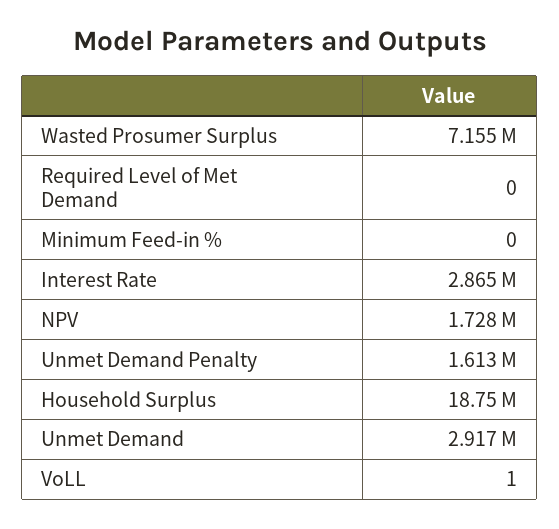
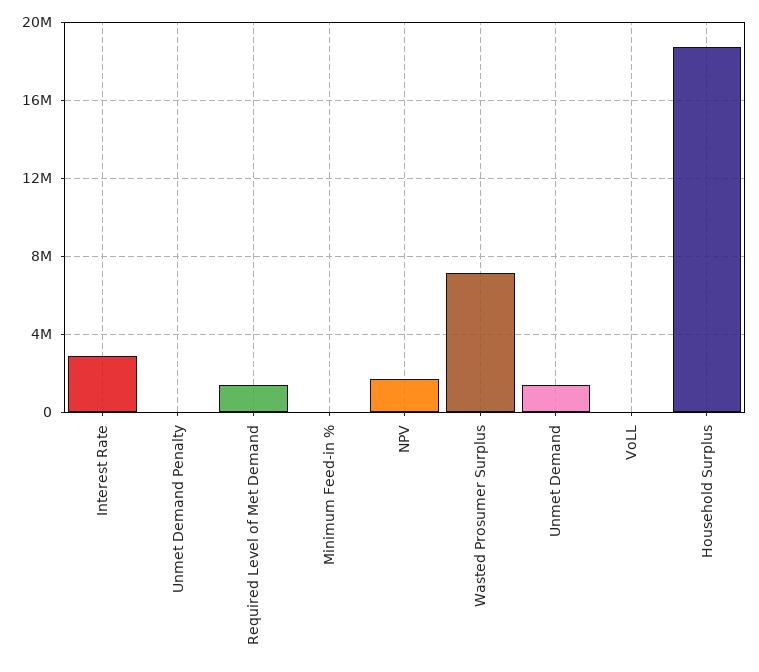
Required Level of Met Demand: 0 -> 1500000
Unmet Demand Penalty: 1613000 -> 0
Unmet Demand: 2917000 -> 1500000

